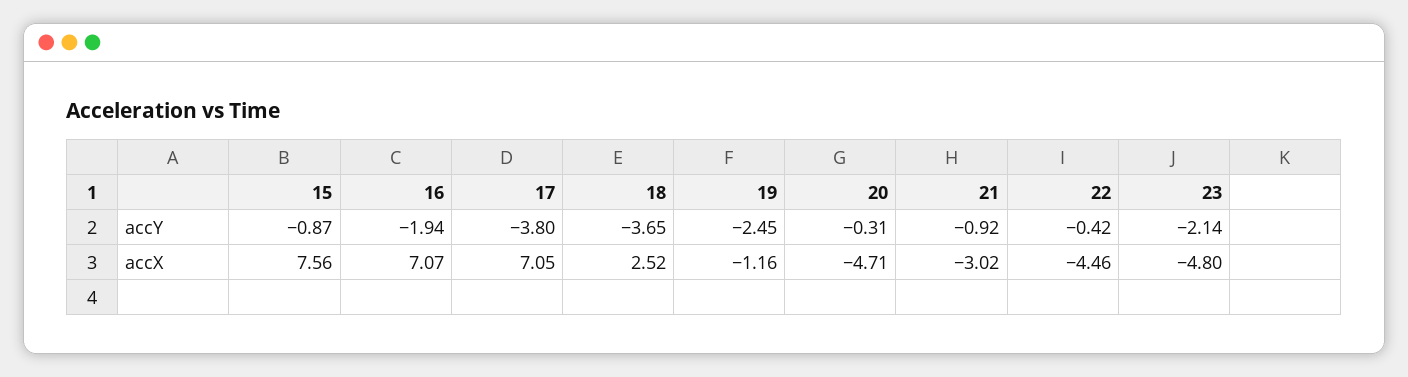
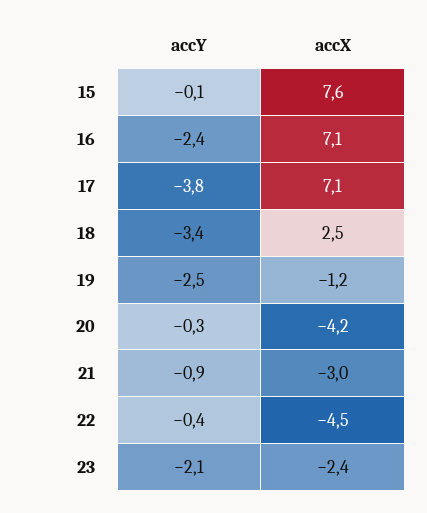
15, accY: -0.87 -> -0.1
16, accY: -1.94 -> -2.4
18, accY: -3.65 -> -3.4
20, accX: -4.71 -> -4.2
23, accX: -4.8 -> -2.4

